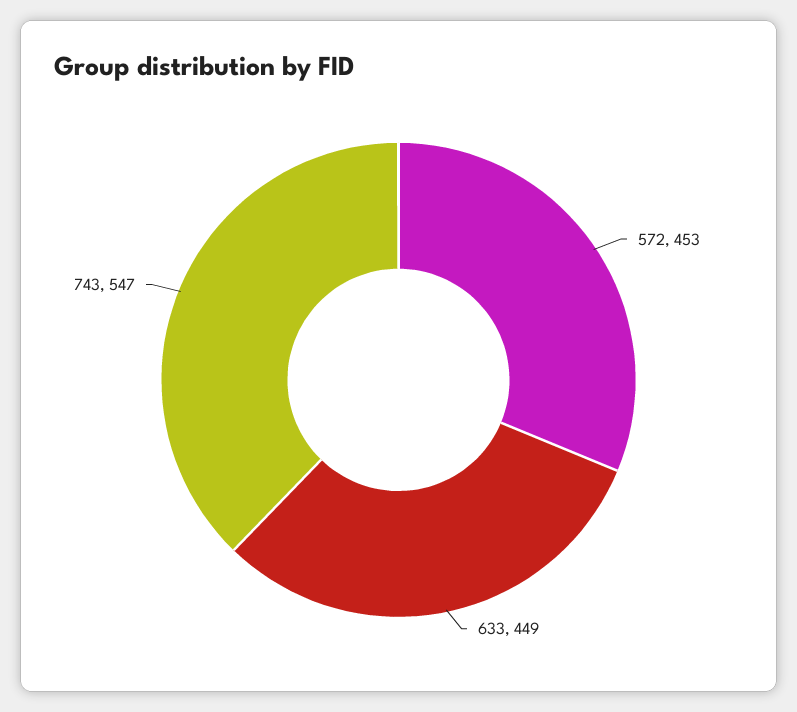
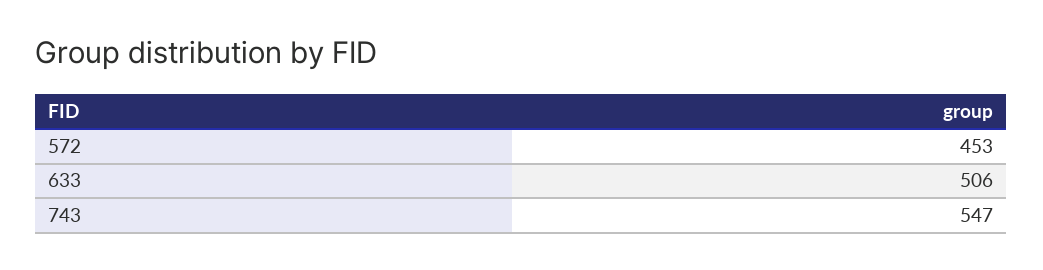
633: 449 -> 506

